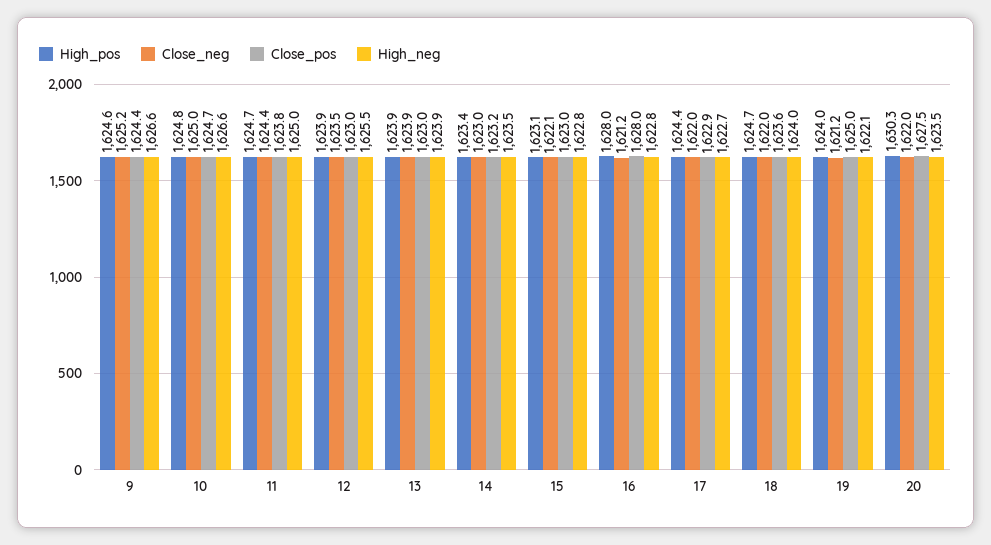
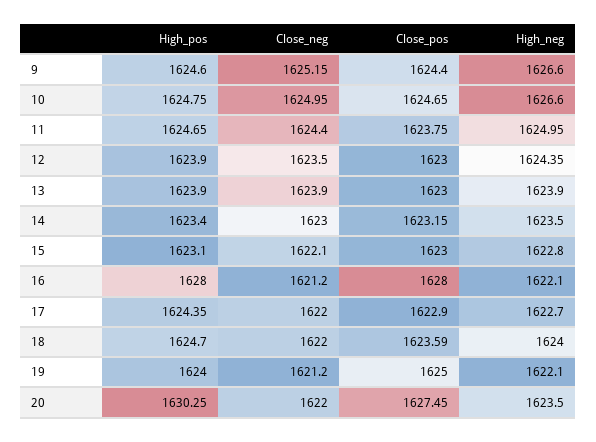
High_neg, 12: 1625.5 -> 1624.35
High_neg, 16: 1622.8 -> 1622.1

